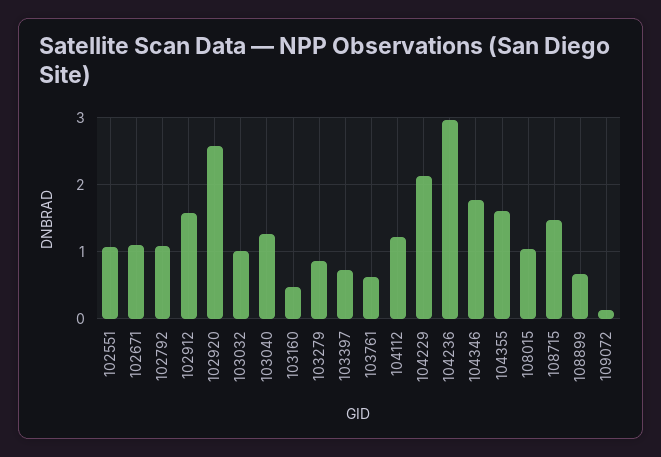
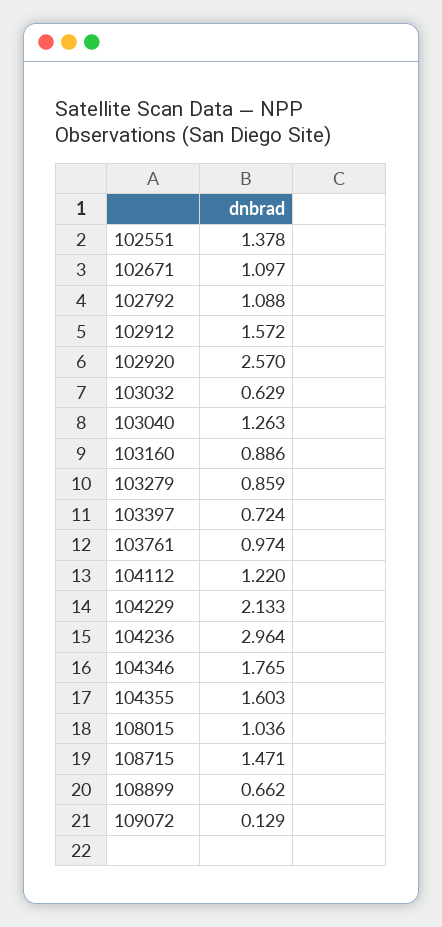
102551: 1.1 -> 1.378
103032: 1 -> 0.629
103160: 0.5 -> 0.886
103761: 0.6 -> 0.974

